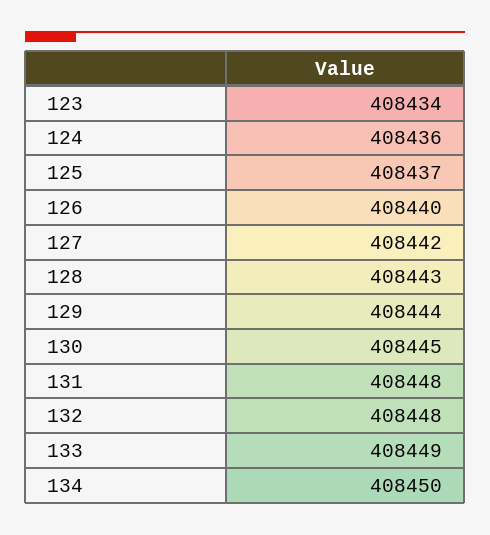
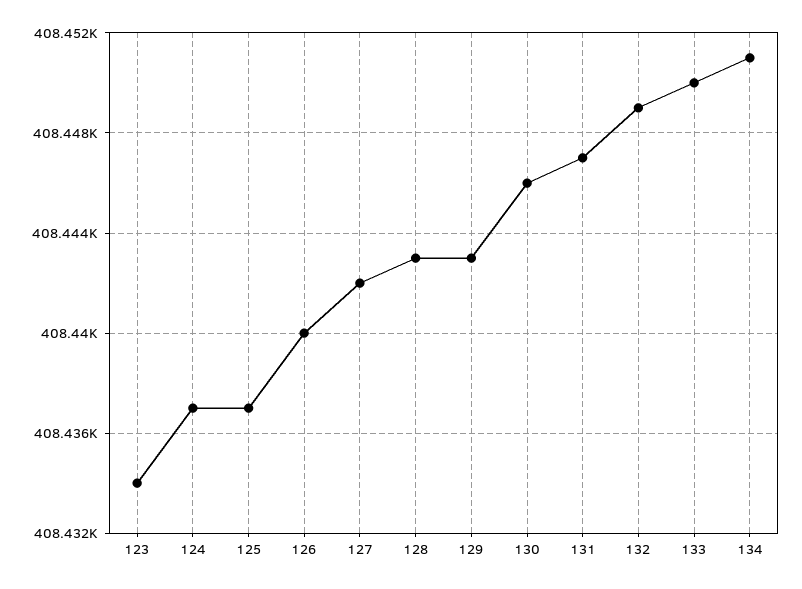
124: 408436 -> 408437
129: 408444 -> 408443
130: 408445 -> 408446
131: 408448 -> 408447
132: 408448 -> 408449
133: 408449 -> 408450
134: 408450 -> 408451

